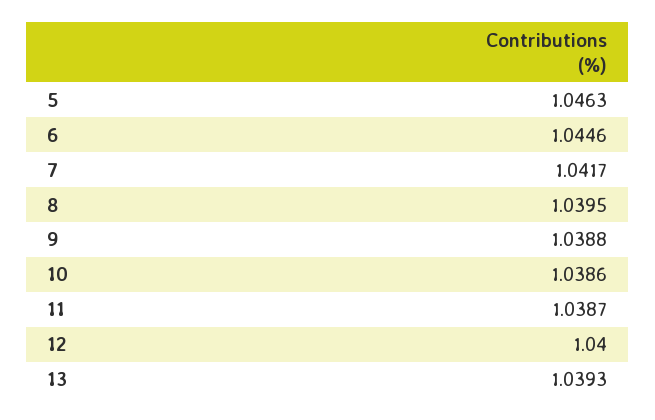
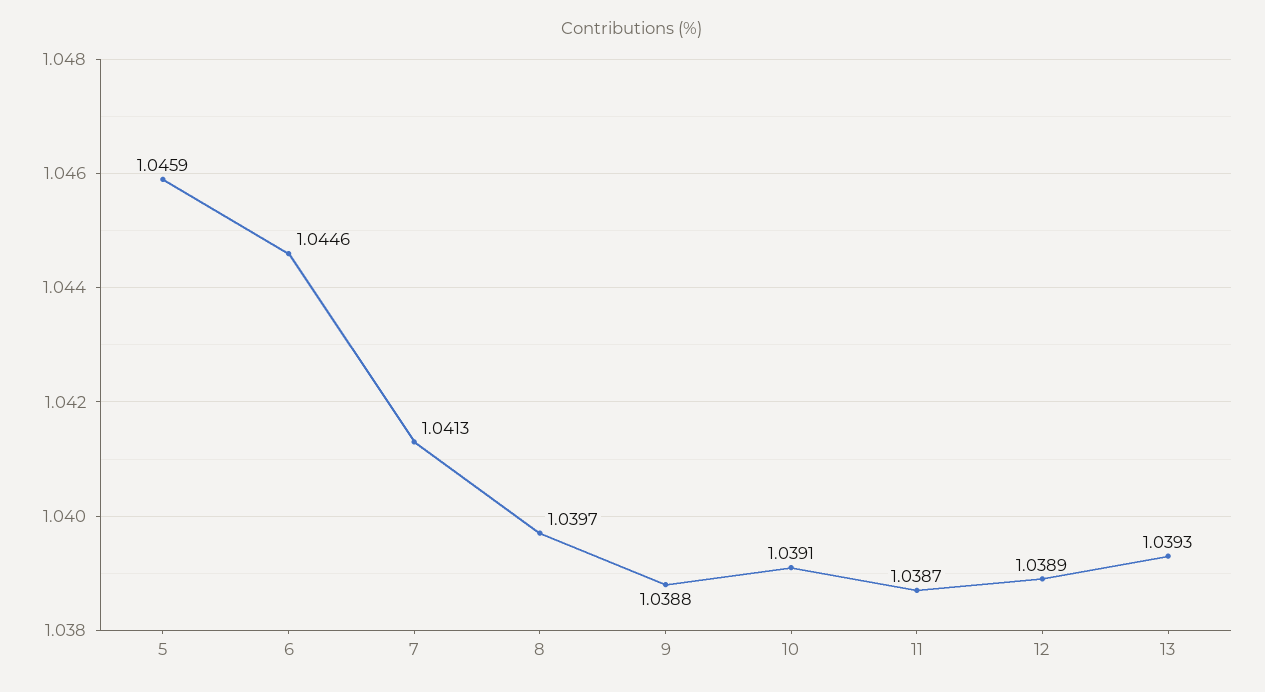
5: 1.0463 -> 1.0459
7: 1.0417 -> 1.0413
8: 1.0395 -> 1.0397
10: 1.0386 -> 1.0391
12: 1.04 -> 1.0389

